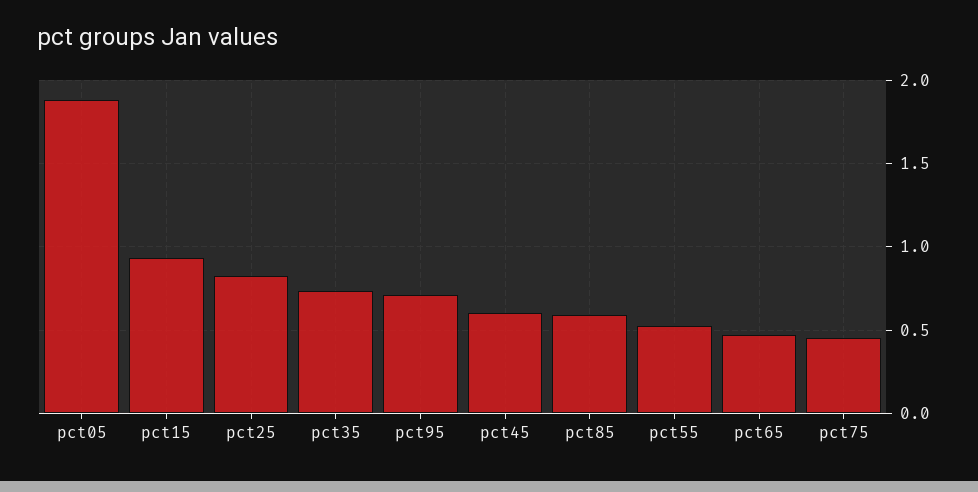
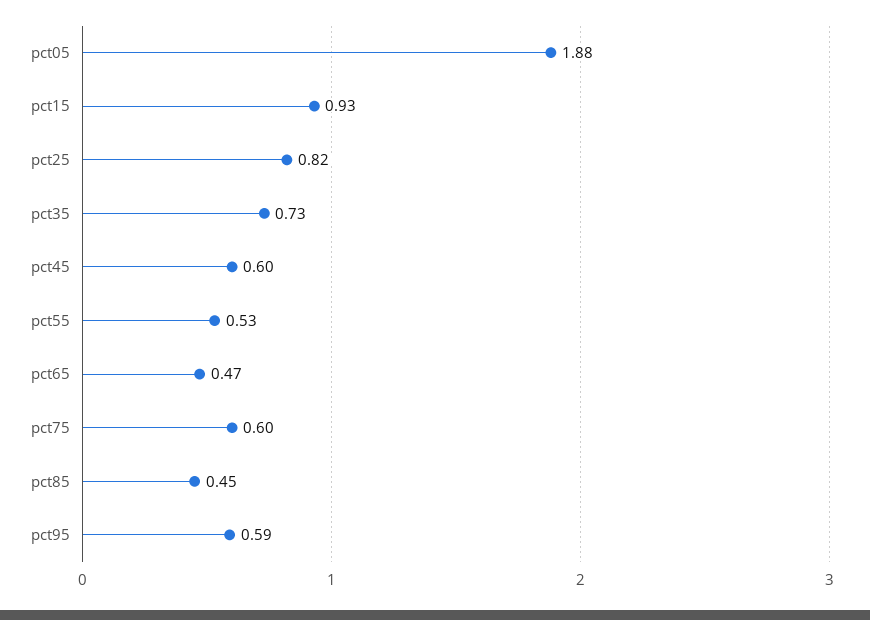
pct95: 0.7 -> 0.59
pct85: 0.6 -> 0.45
pct75: 0.45 -> 0.6

